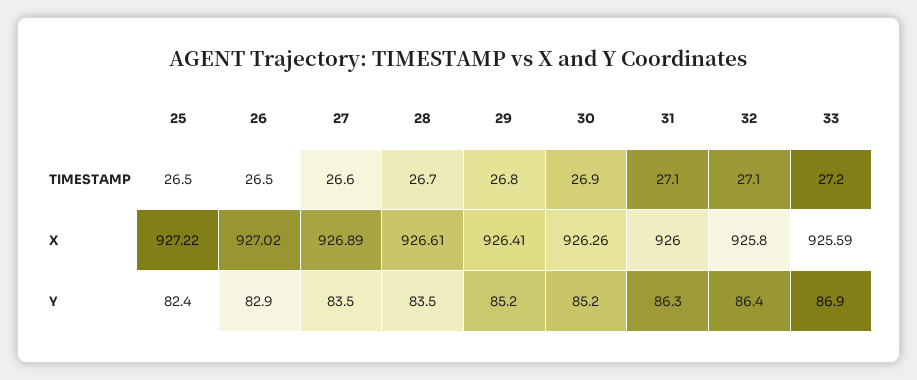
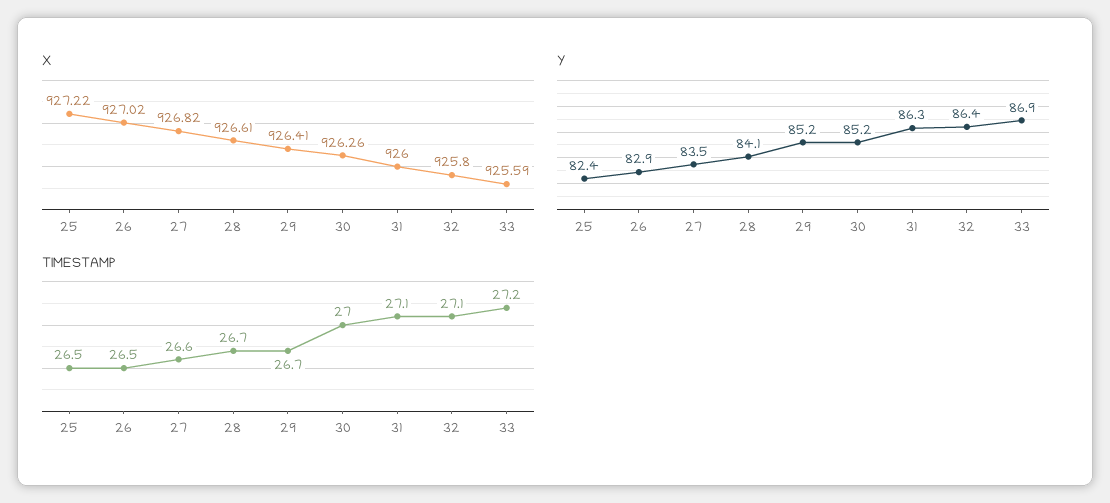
TIMESTAMP, 29: 26.8 -> 26.7
TIMESTAMP, 30: 26.9 -> 27
X, 27: 926.89 -> 926.82
Y, 28: 83.5 -> 84.1

